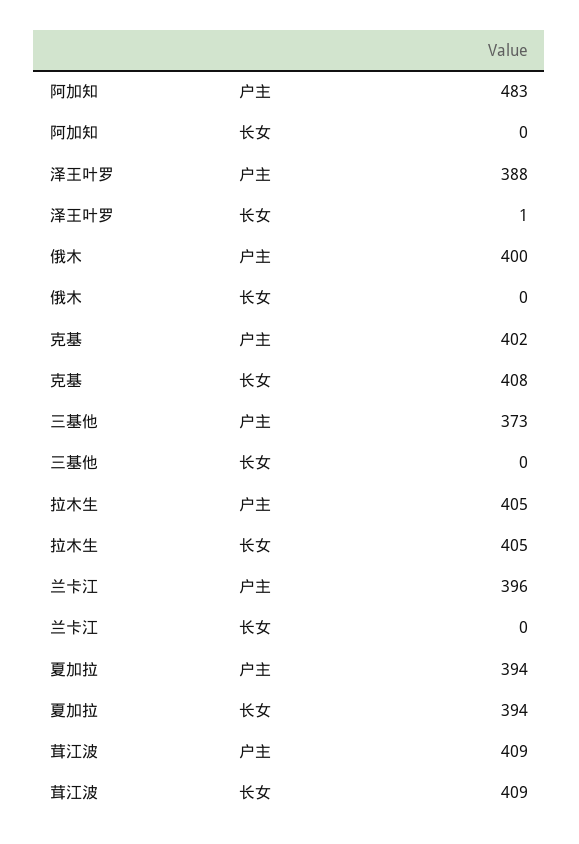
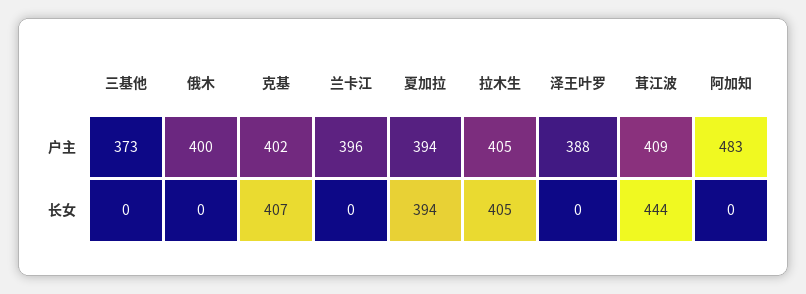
泽王叶罗, 长女: 1 -> 0
克基, 长女: 408 -> 407
茸江波, 长女: 409 -> 444

